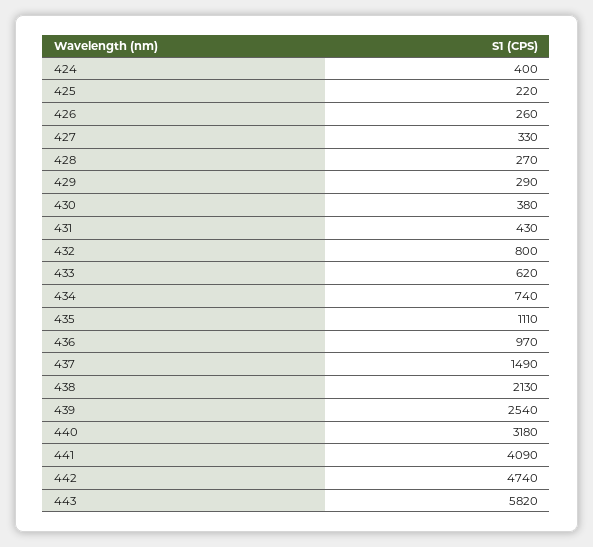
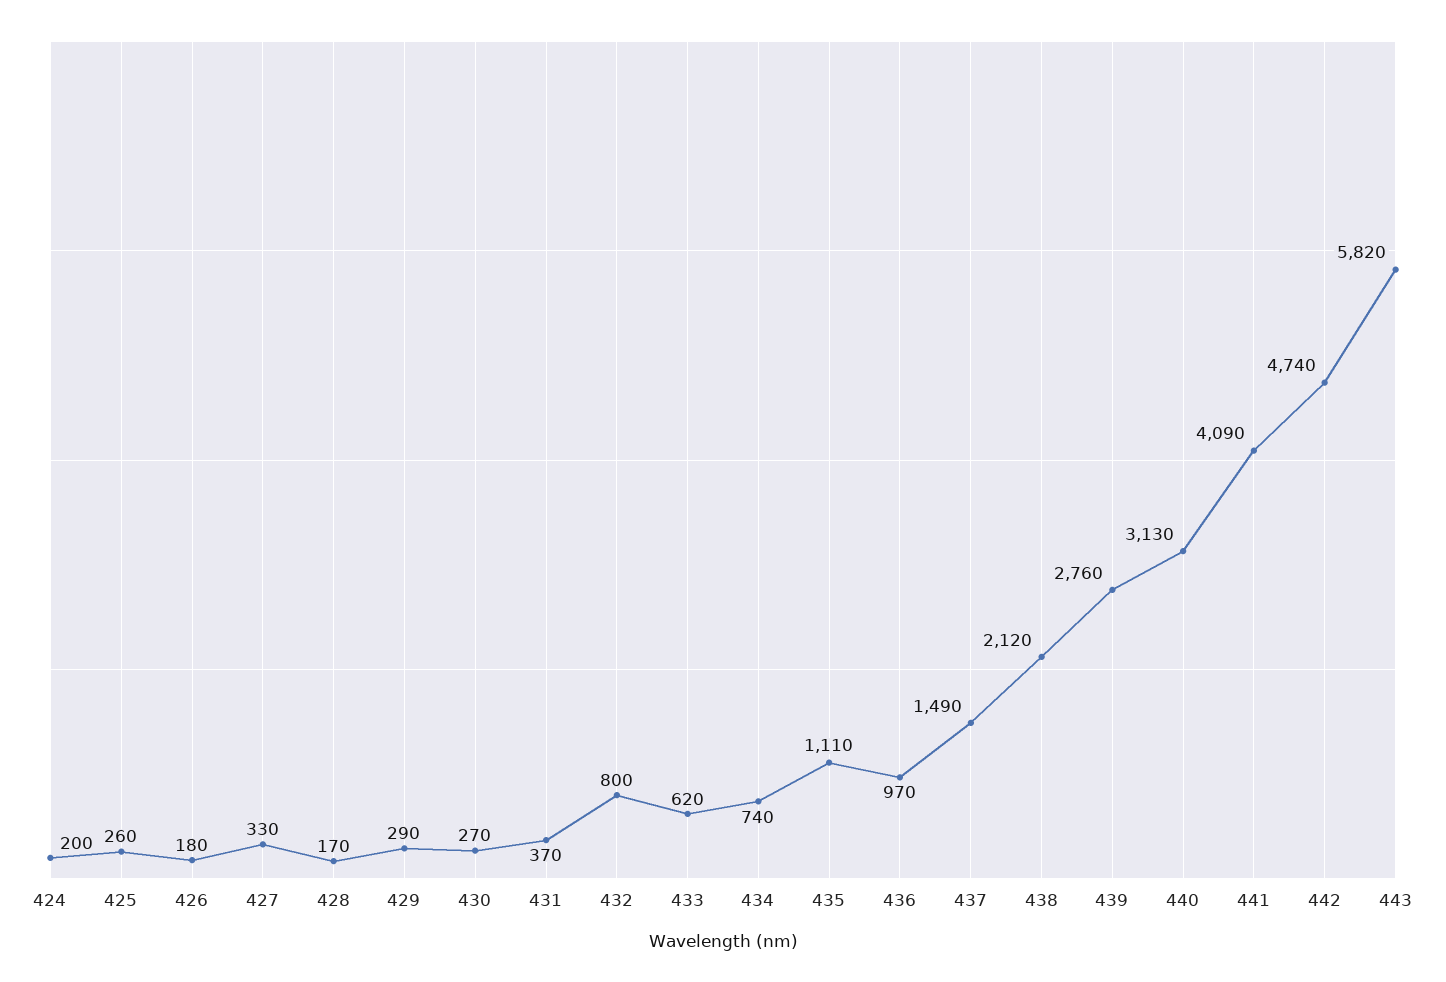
424: 400 -> 200
425: 220 -> 260
426: 260 -> 180
428: 270 -> 170
430: 380 -> 270
431: 430 -> 370
438: 2130 -> 2120
439: 2540 -> 2760
440: 3180 -> 3130

